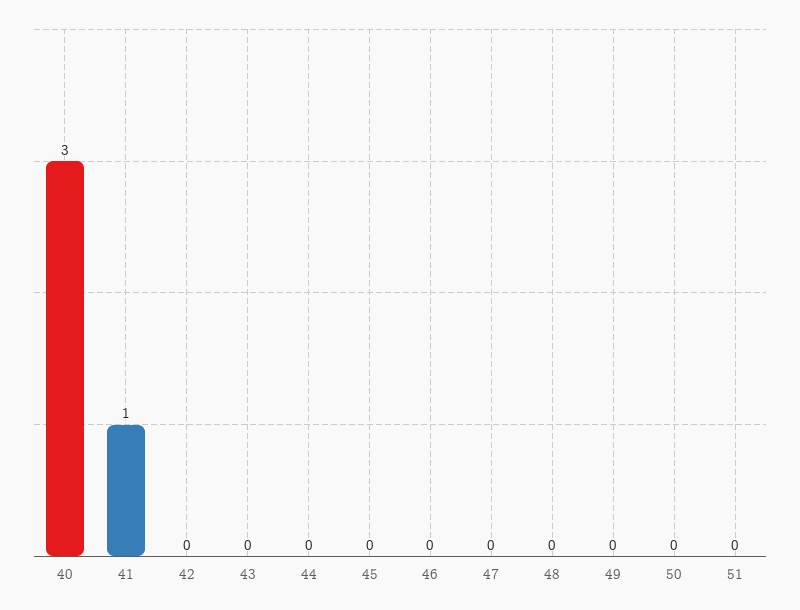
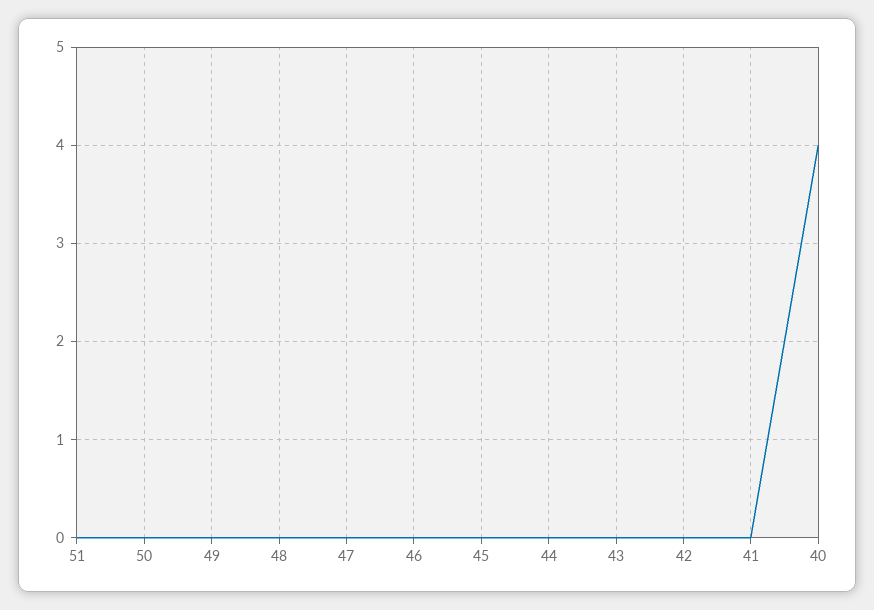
40: 3 -> 4
41: 1 -> 0

